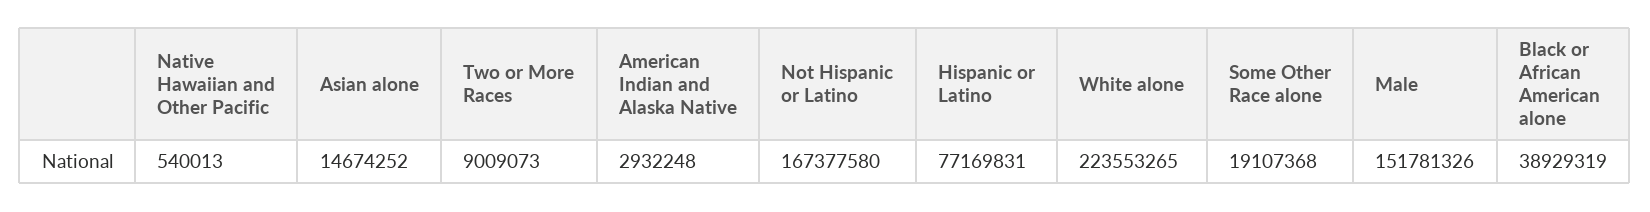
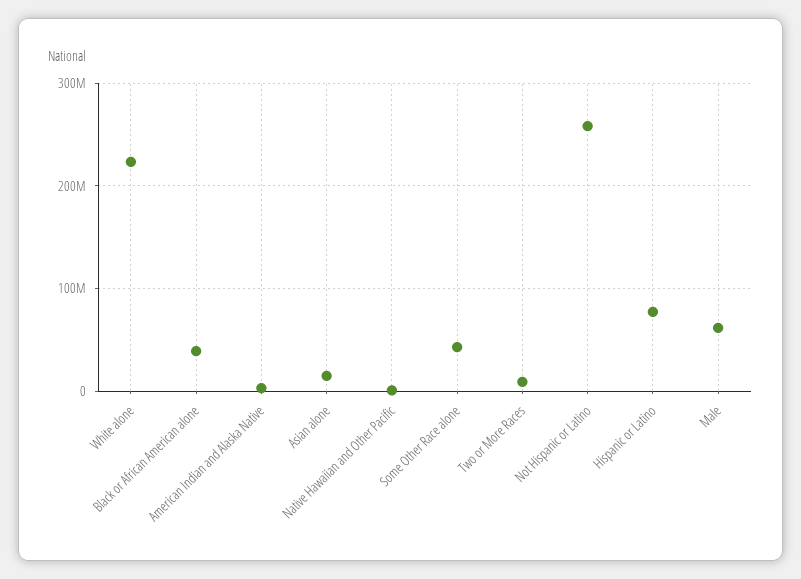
Not Hispanic or Latino: 167377580 -> 260000000
Some Other Race alone: 19107368 -> 40000000
Male: 151781326 -> 60000000

